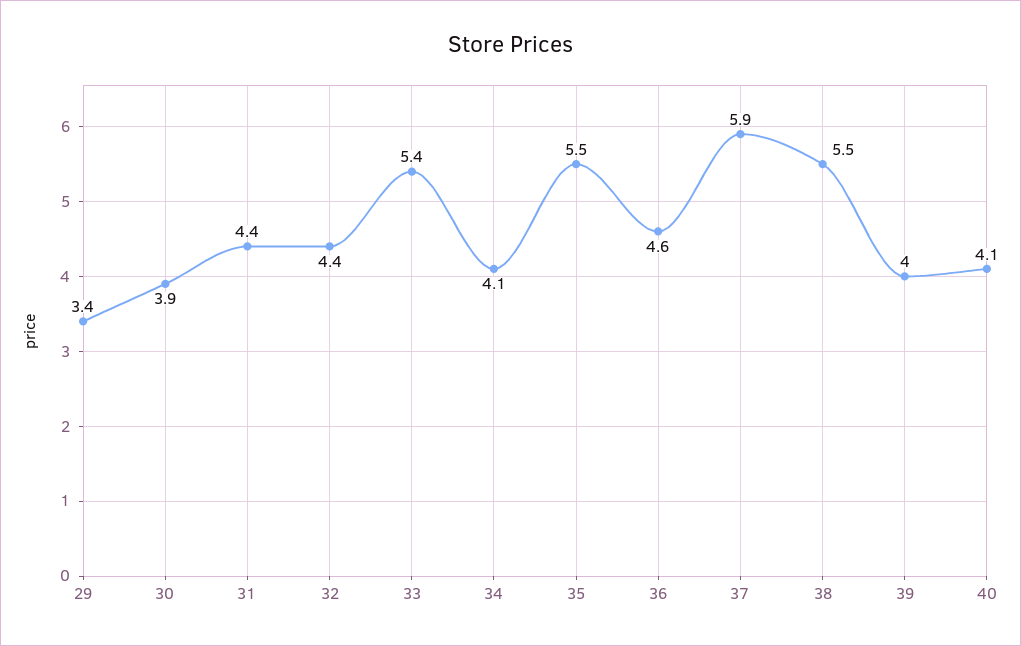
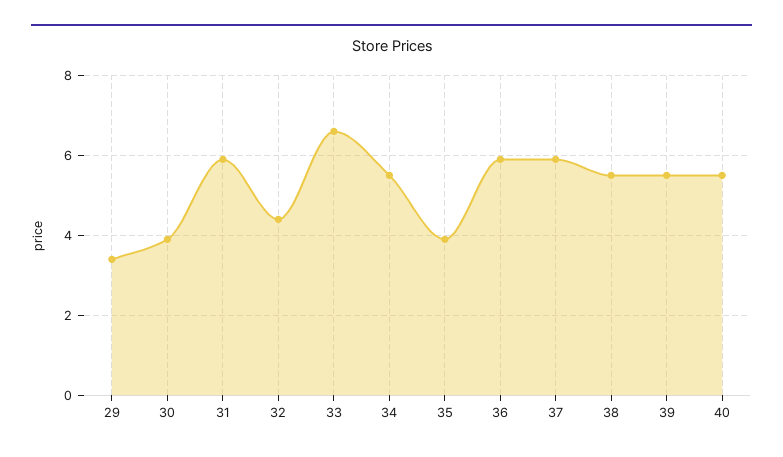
31: 4.4 -> 6
33: 5.4 -> 6.5
34: 4.1 -> 5.5
35: 5.5 -> 4
36: 4.6 -> 6
39: 4 -> 5.5
40: 4.1 -> 5.5

